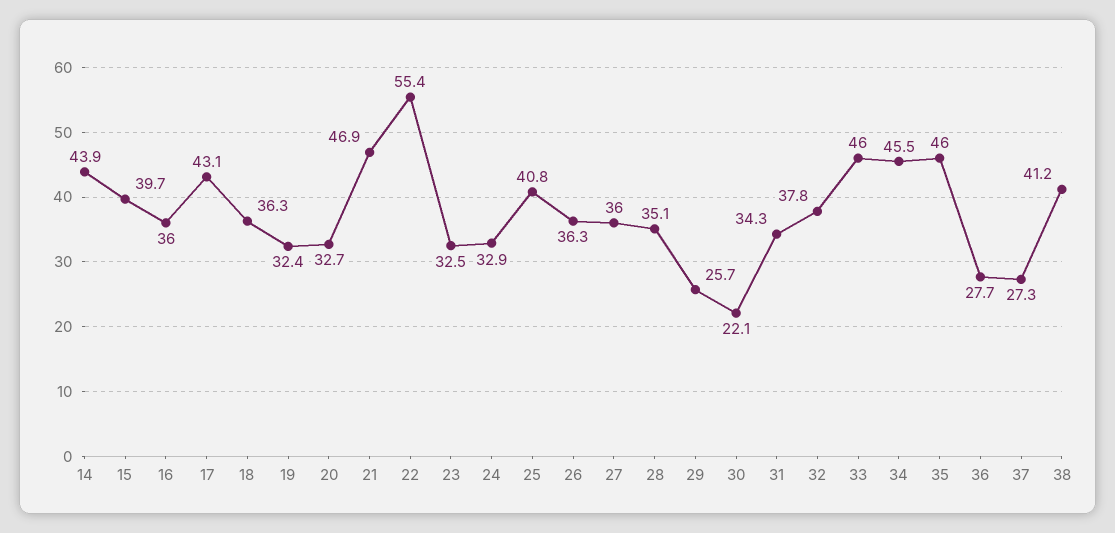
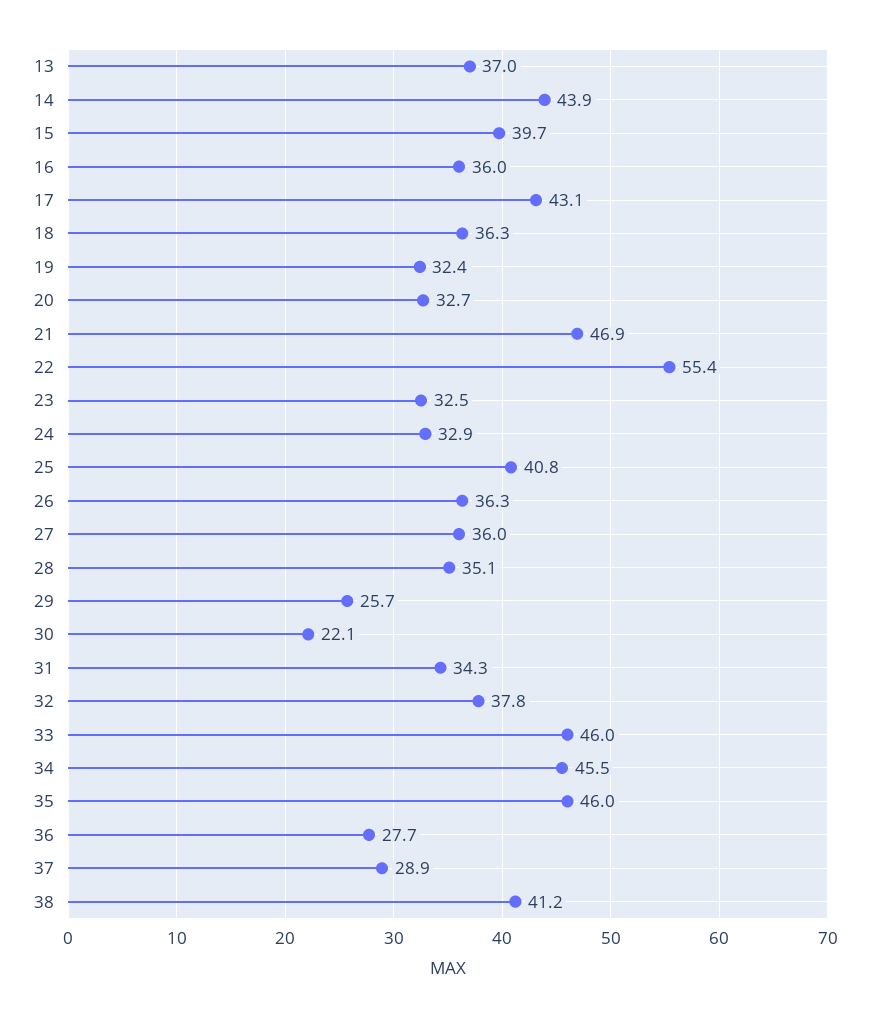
37: 27.3 -> 28.9
13: none -> 37

